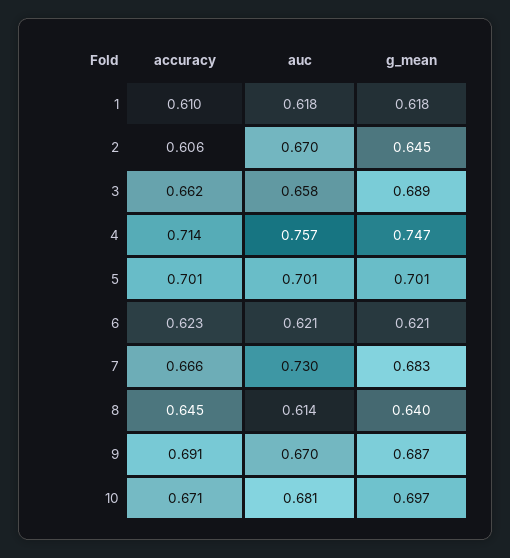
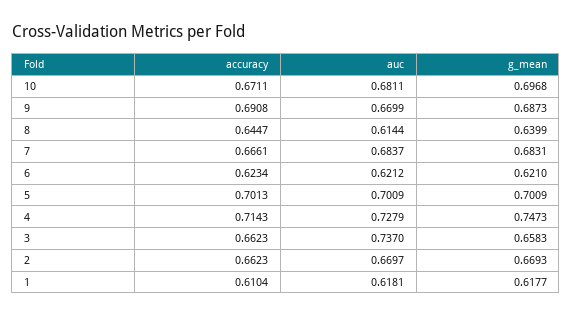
accuracy, 2: 0.606 -> 0.6623
g_mean, 2: 0.645 -> 0.6693
auc, 3: 0.658 -> 0.737
g_mean, 3: 0.689 -> 0.6583
auc, 4: 0.757 -> 0.7279
auc, 7: 0.73 -> 0.6837

